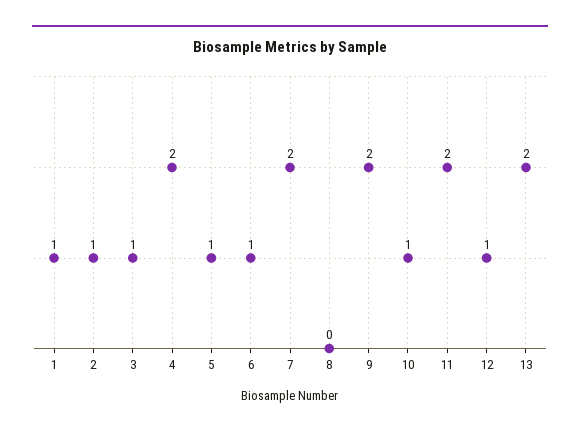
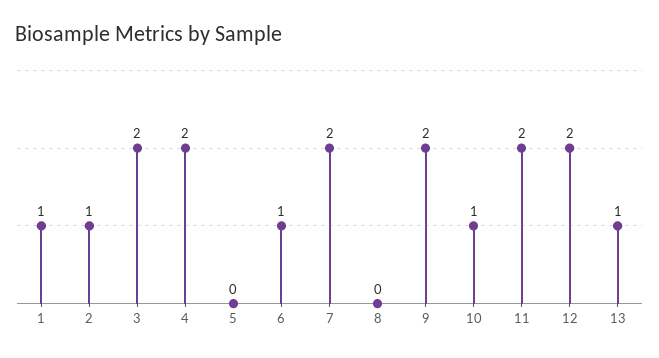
3: 1 -> 2
5: 1 -> 0
12: 1 -> 2
13: 2 -> 1

